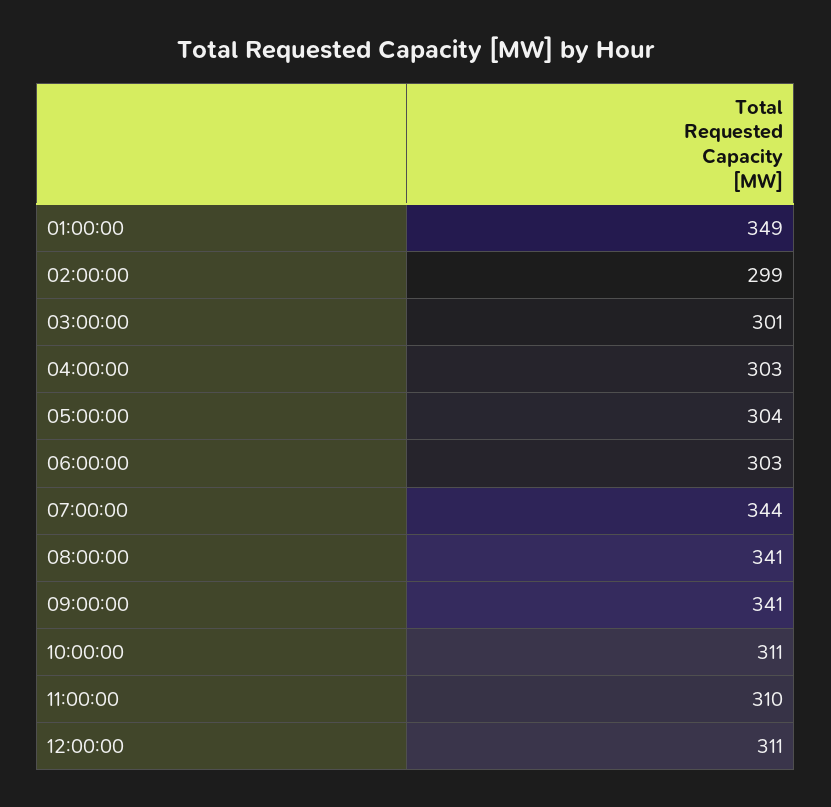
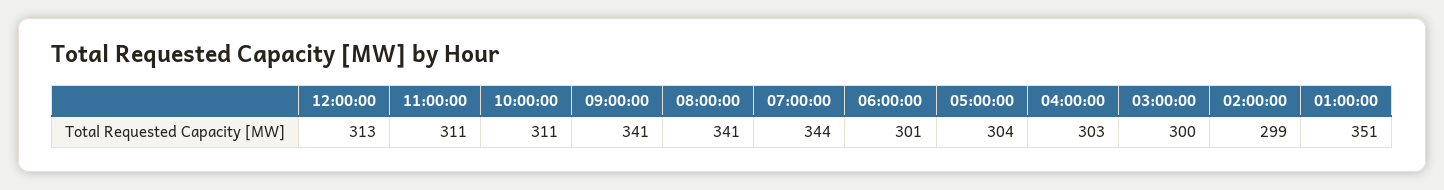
01:00:00: 349 -> 351
03:00:00: 301 -> 300
06:00:00: 303 -> 301
11:00:00: 310 -> 311
12:00:00: 311 -> 313

